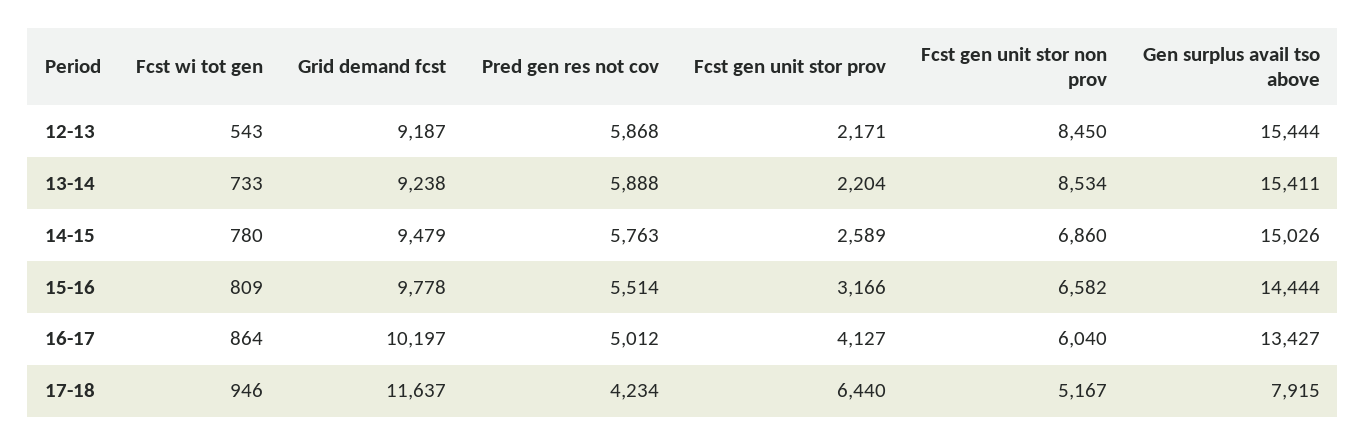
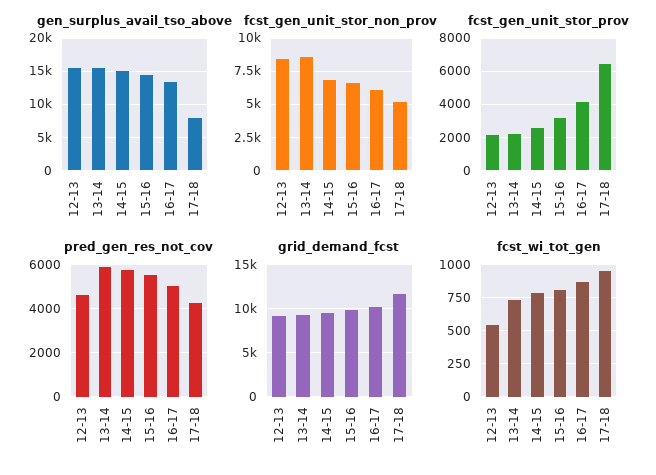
Pred gen res not cov, 12-13: 5868 -> 4500

